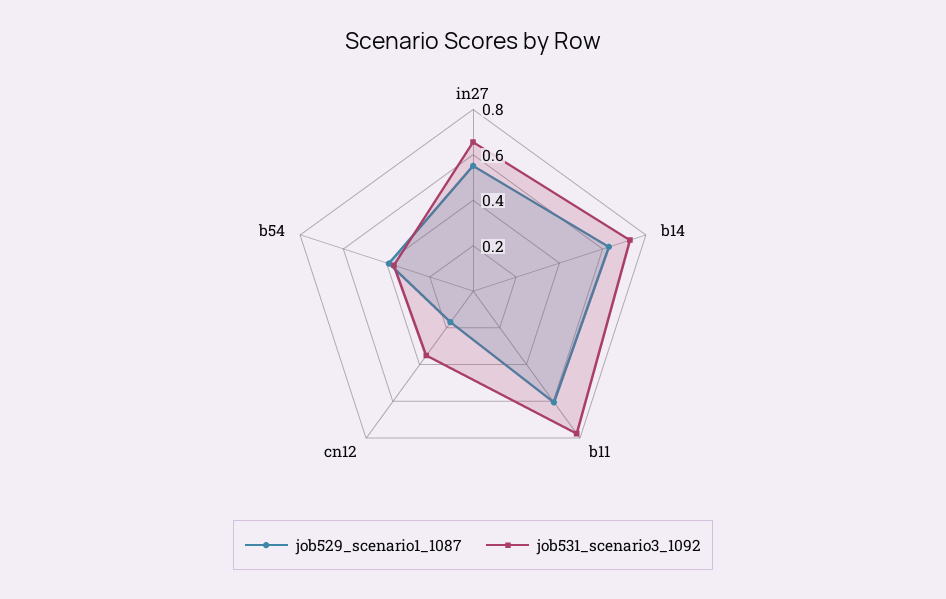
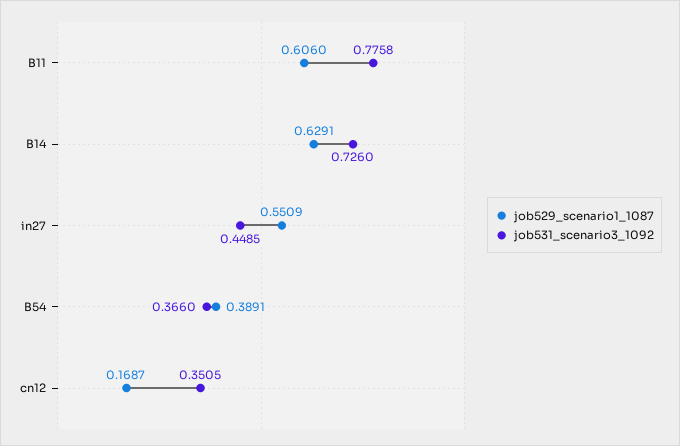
job531_scenario3_1092, in27: 0.65 -> 0.4485

